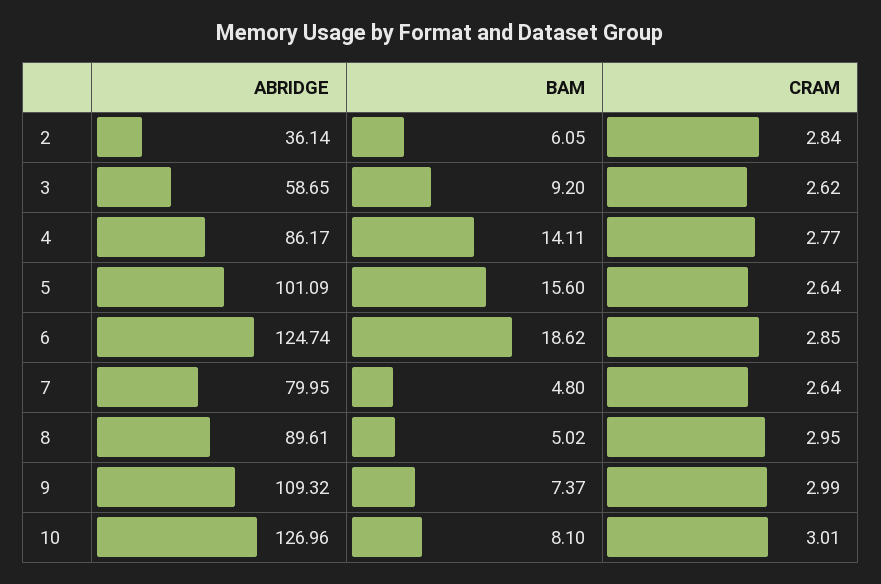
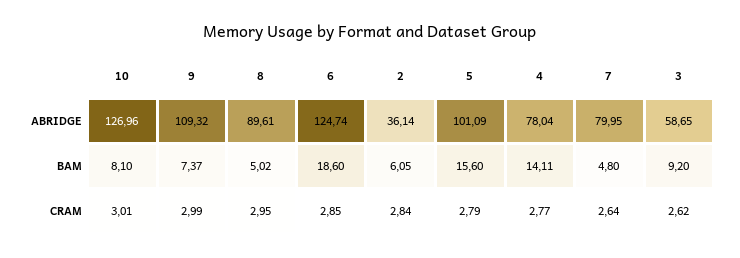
ABRIDGE, 4: 86.17 -> 78.04
CRAM, 5: 2.64 -> 2.79
BAM, 6: 18.62 -> 18.6

